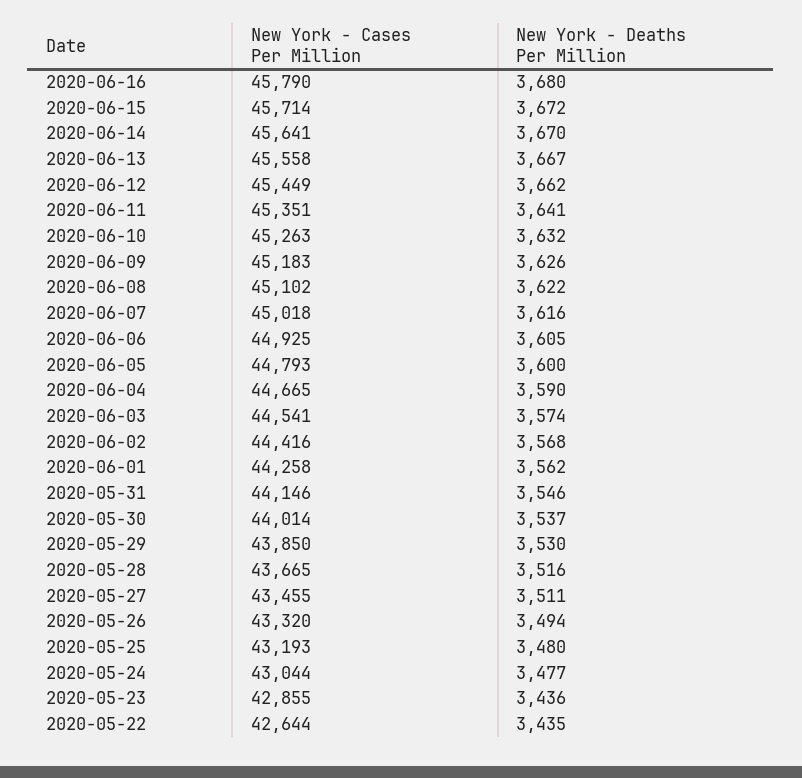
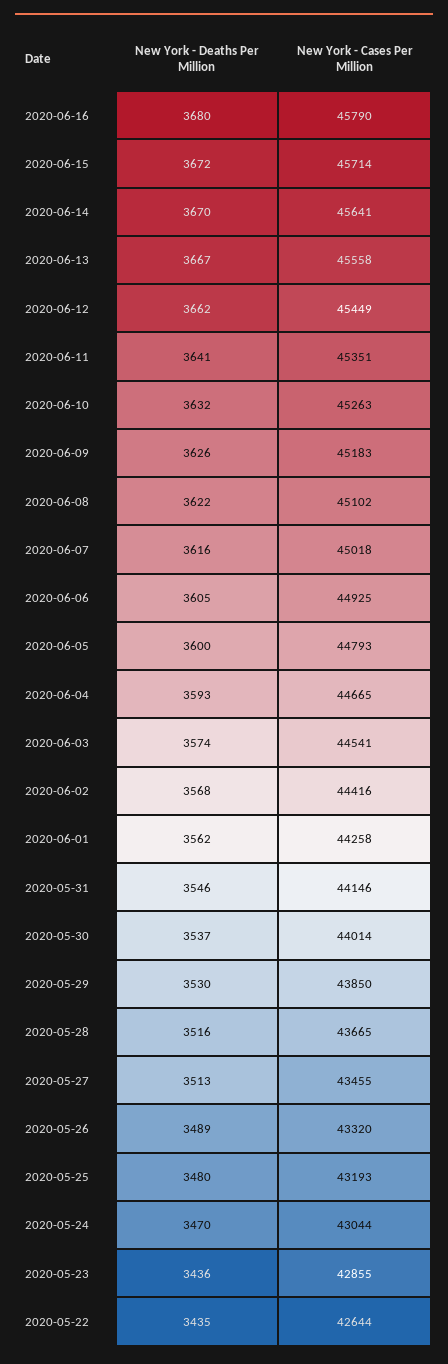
New York - Deaths Per Million, 2020-06-04: 3590 -> 3593
New York - Deaths Per Million, 2020-05-27: 3511 -> 3513
New York - Deaths Per Million, 2020-05-26: 3494 -> 3489
New York - Deaths Per Million, 2020-05-24: 3477 -> 3470

